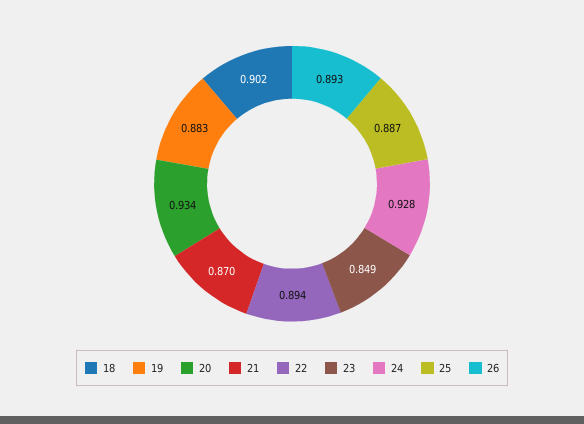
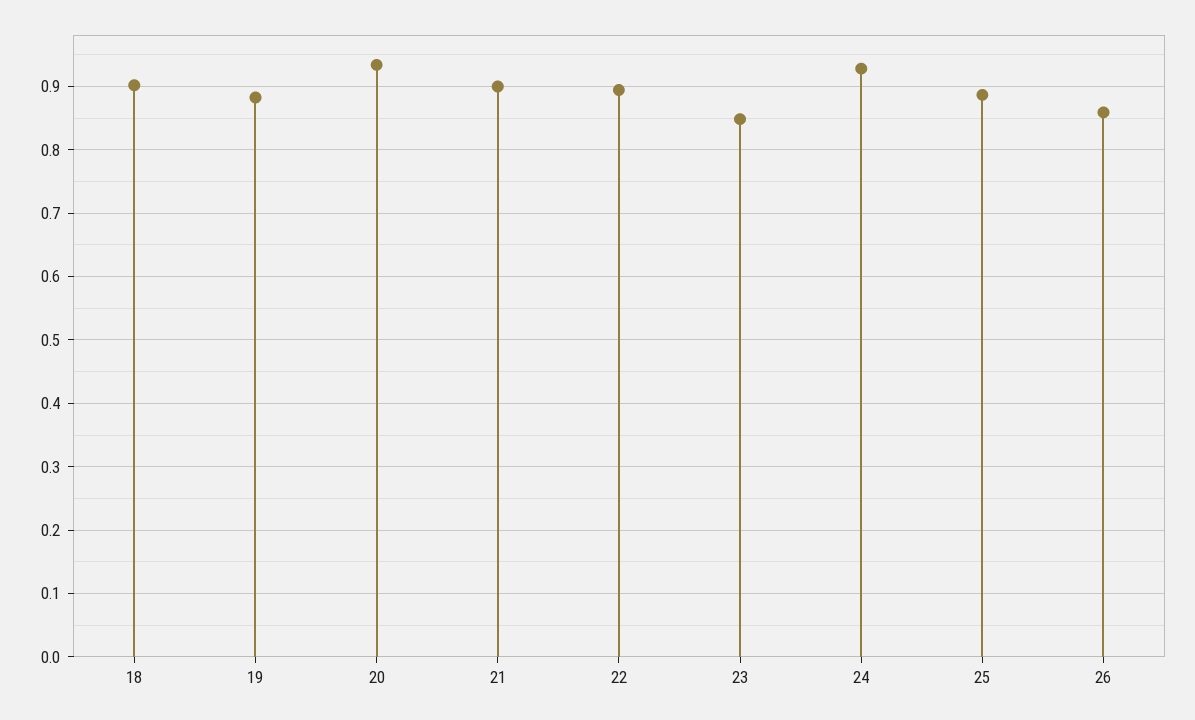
21: 0.87 -> 0.9
26: 0.893 -> 0.86

